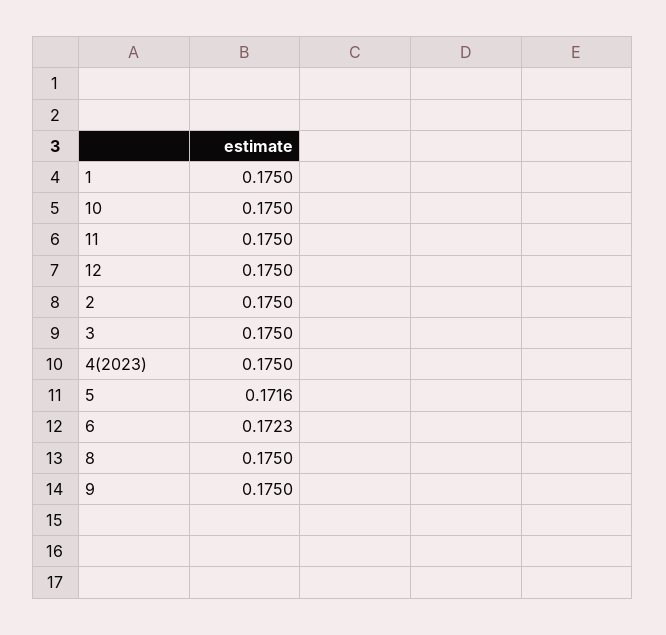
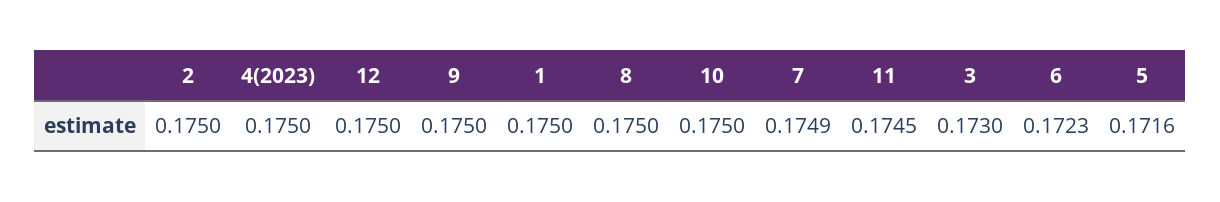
11: 0.175 -> 0.1745
3: 0.175 -> 0.173
7: none -> 0.1749

